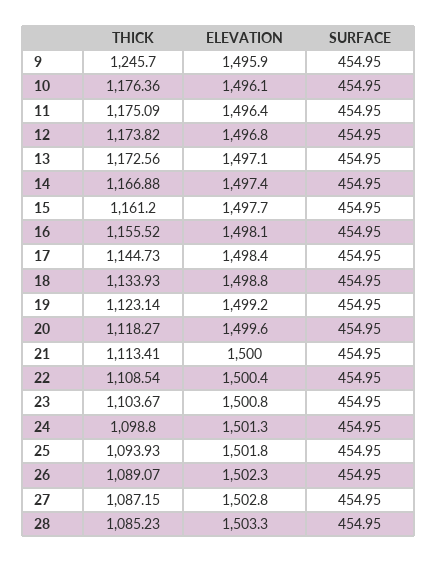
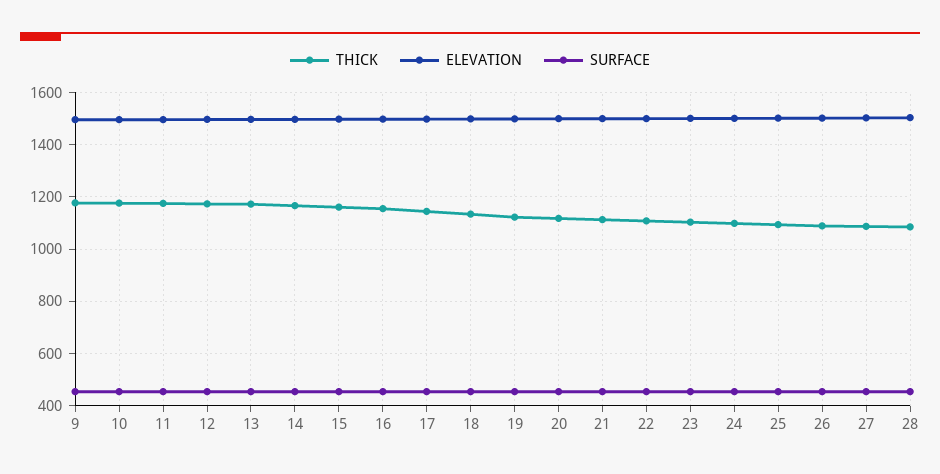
THICK, 9: 1245.7 -> 1175

